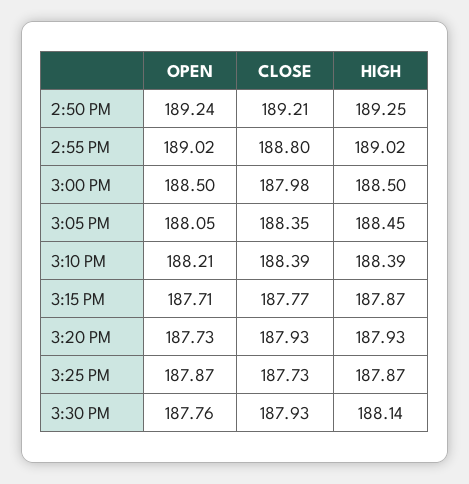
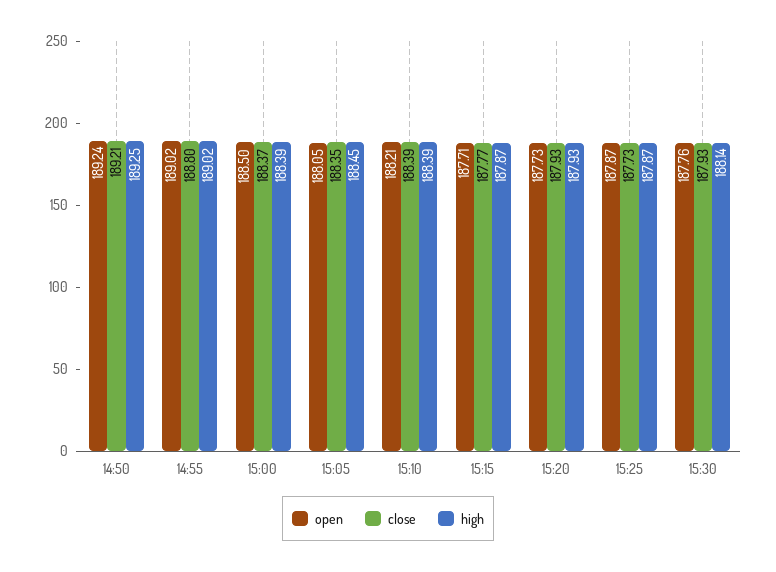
CLOSE, 3:00 PM: 187.98 -> 188.37
HIGH, 3:00 PM: 188.5 -> 188.39

